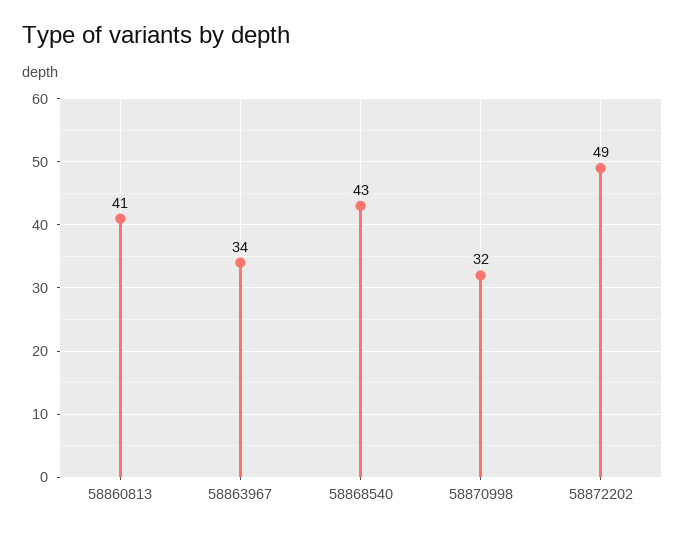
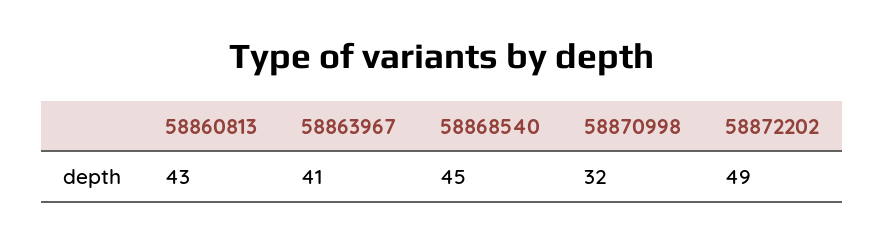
58860813: 41 -> 43
58863967: 34 -> 41
58868540: 43 -> 45

